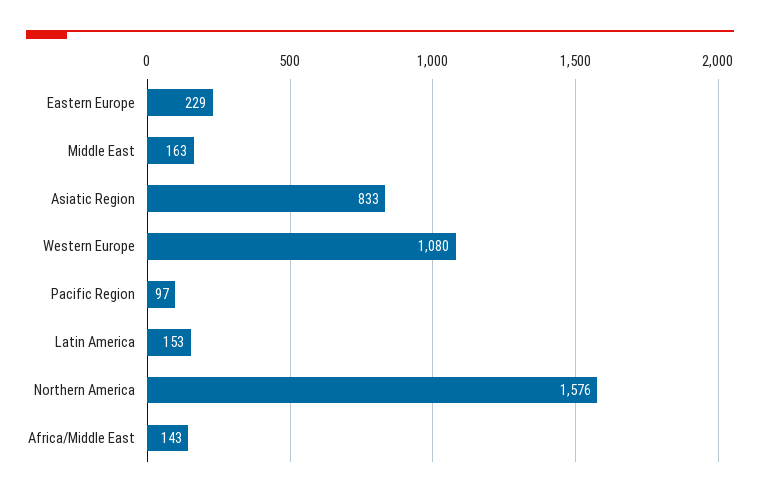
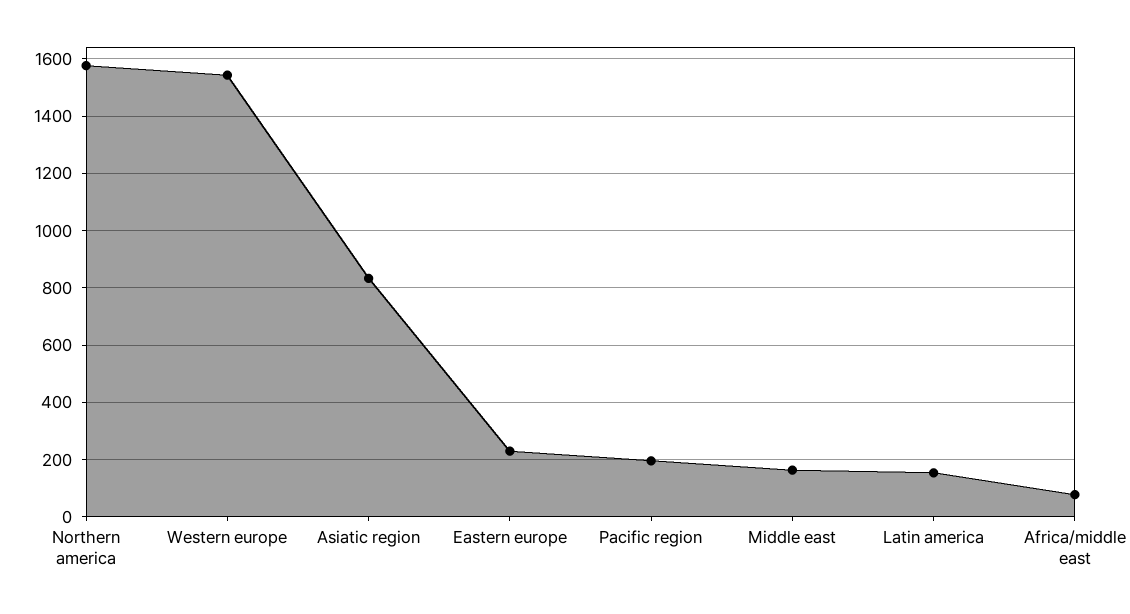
Western Europe: 1080 -> 1550
Pacific Region: 97 -> 200
Africa/Middle East: 143 -> 75

